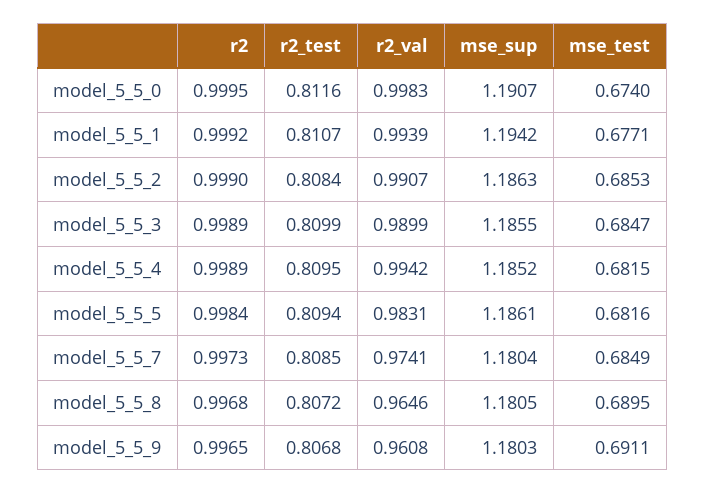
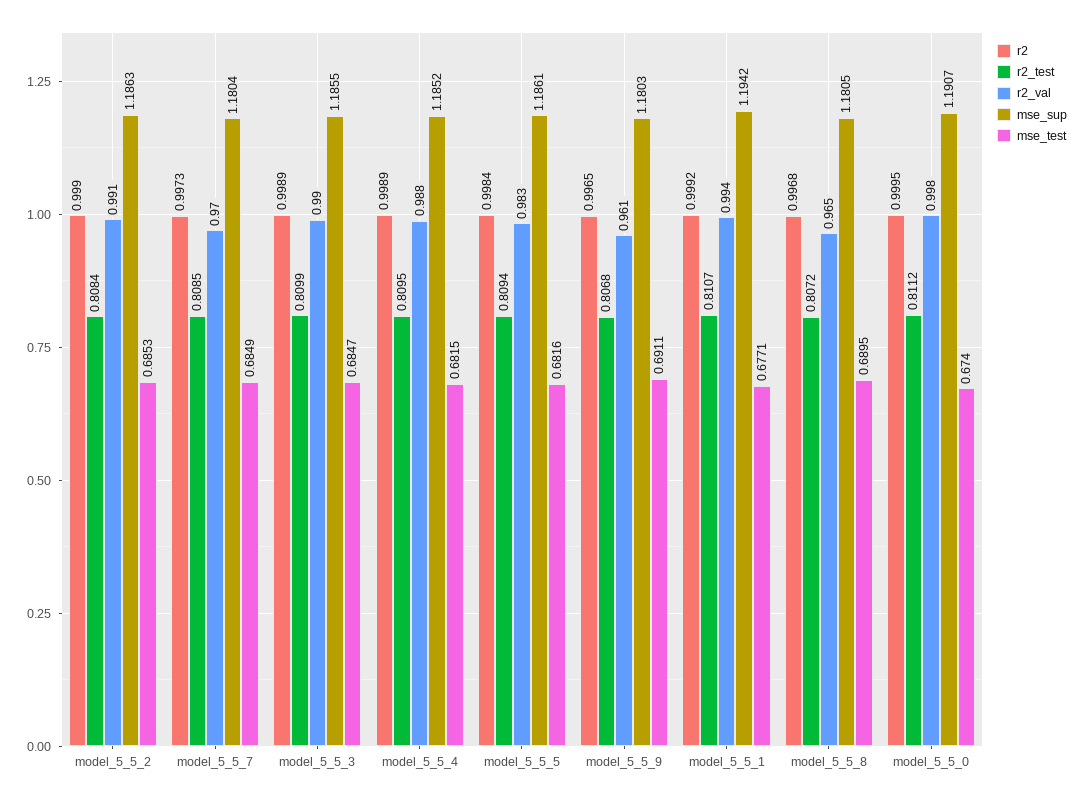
r2_test, model_5_5_0: 0.8116 -> 0.8112
r2_val, model_5_5_4: 0.9942 -> 0.988
r2_val, model_5_5_7: 0.9741 -> 0.97

